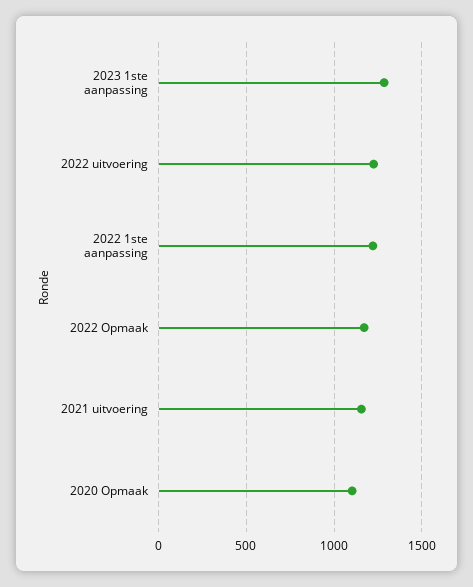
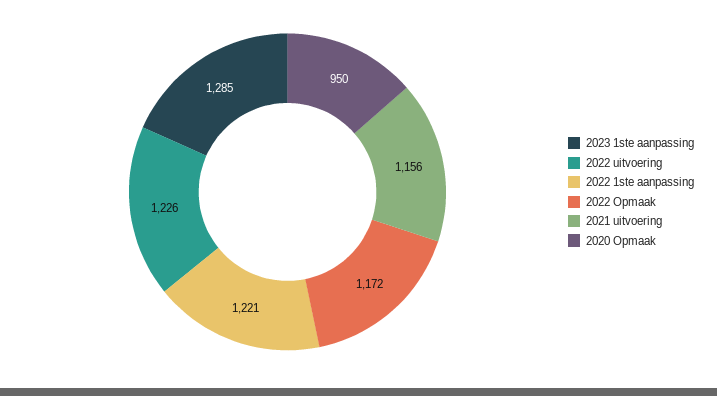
2020 Opmaak: 1100 -> 950

